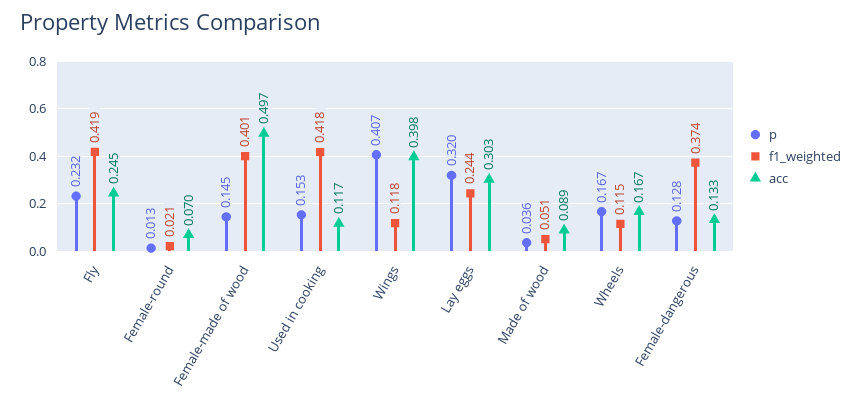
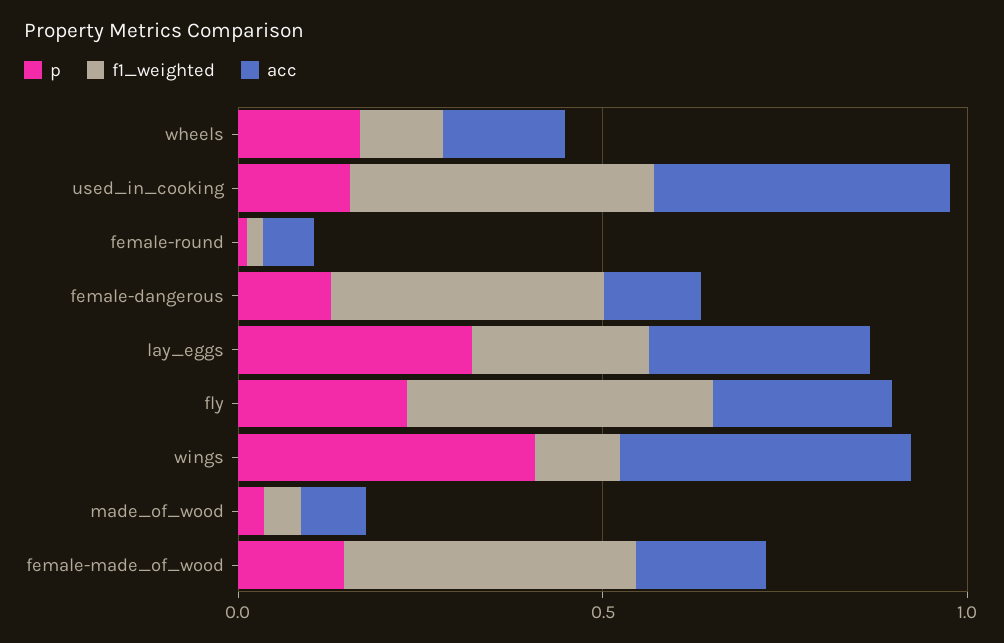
acc, Female-made of wood: 0.497 -> 0.2
acc, Used in cooking: 0.117 -> 0.4

